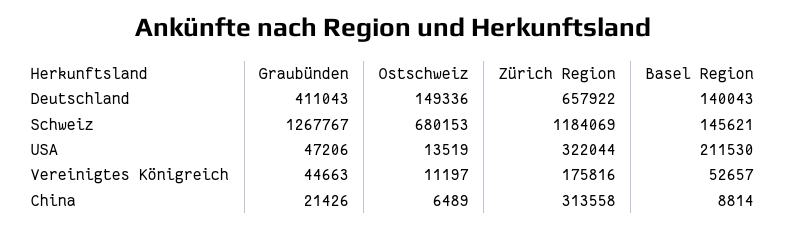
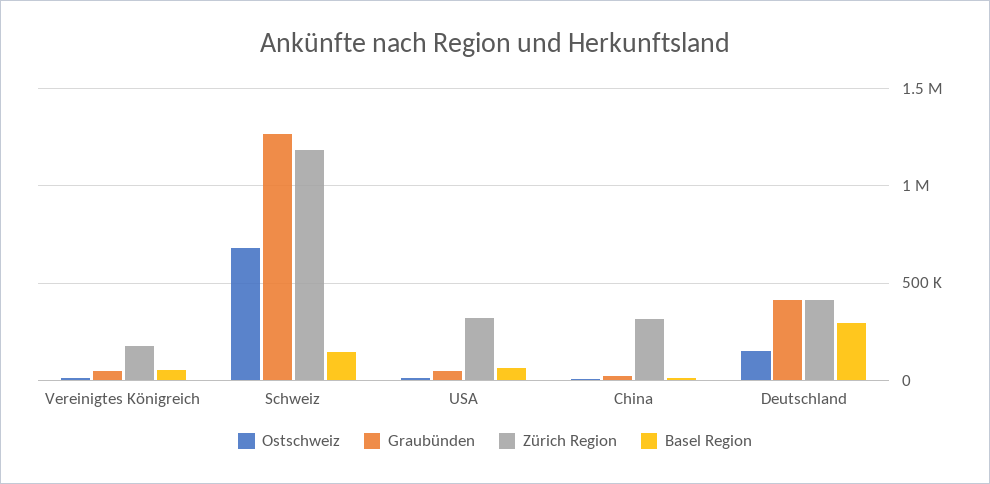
Zürich Region, Deutschland: 657922 -> 400000
Basel Region, Deutschland: 140043 -> 300000
Basel Region, USA: 211530 -> 50000

